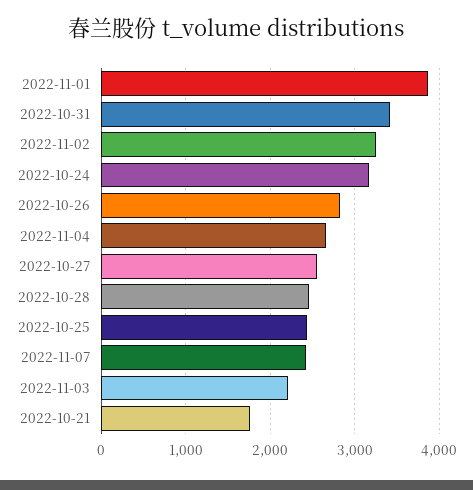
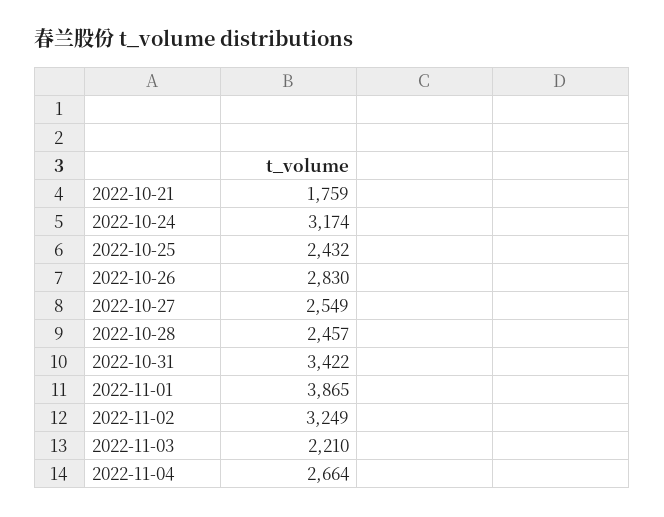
2022-11-07: 2400 -> none

